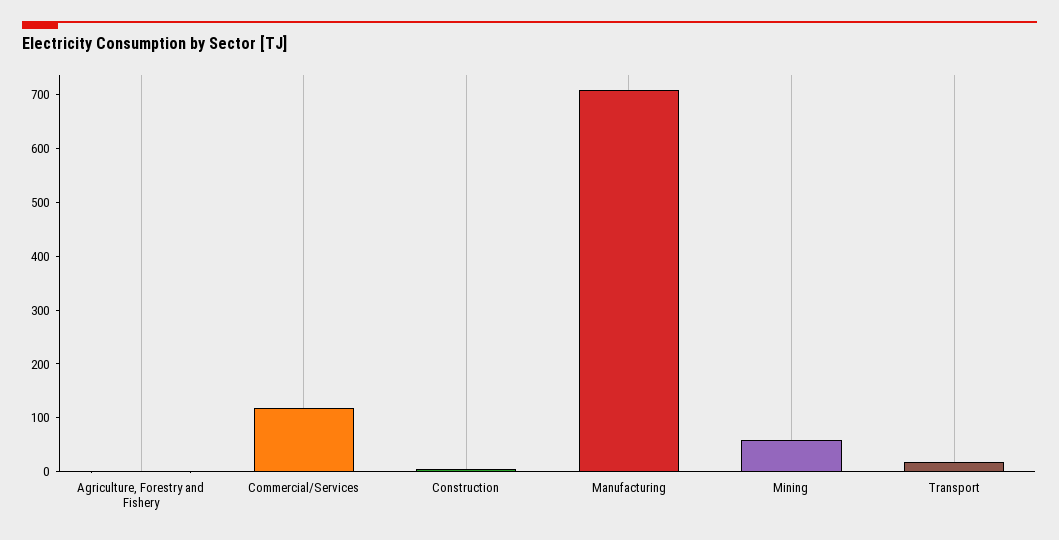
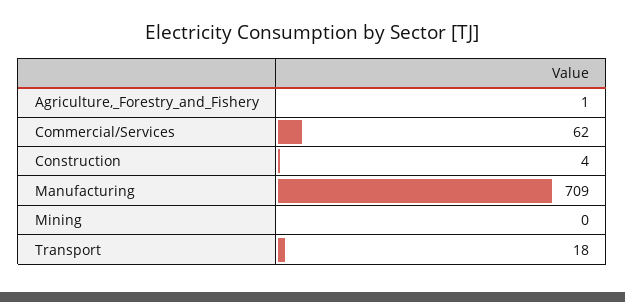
Commercial/Services: 120 -> 62
Mining: 60 -> 0

